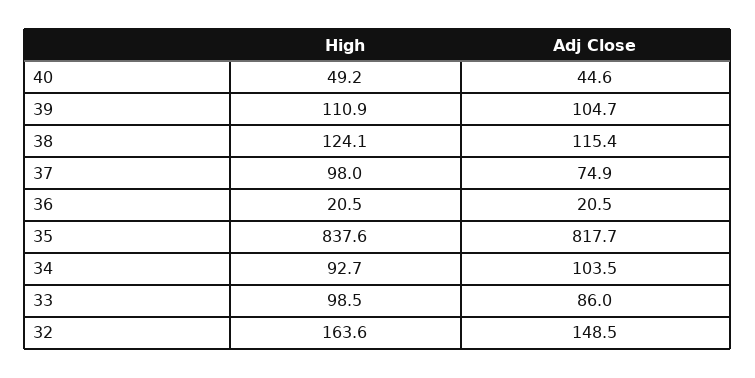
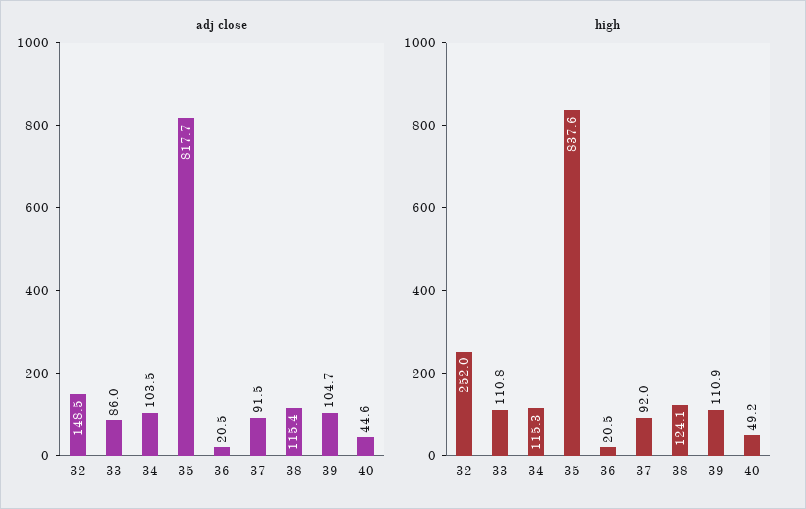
High, 37: 98 -> 92
Adj Close, 37: 74.9 -> 91.5
High, 34: 92.7 -> 115.3
High, 33: 98.5 -> 110.8
High, 32: 163.6 -> 252

